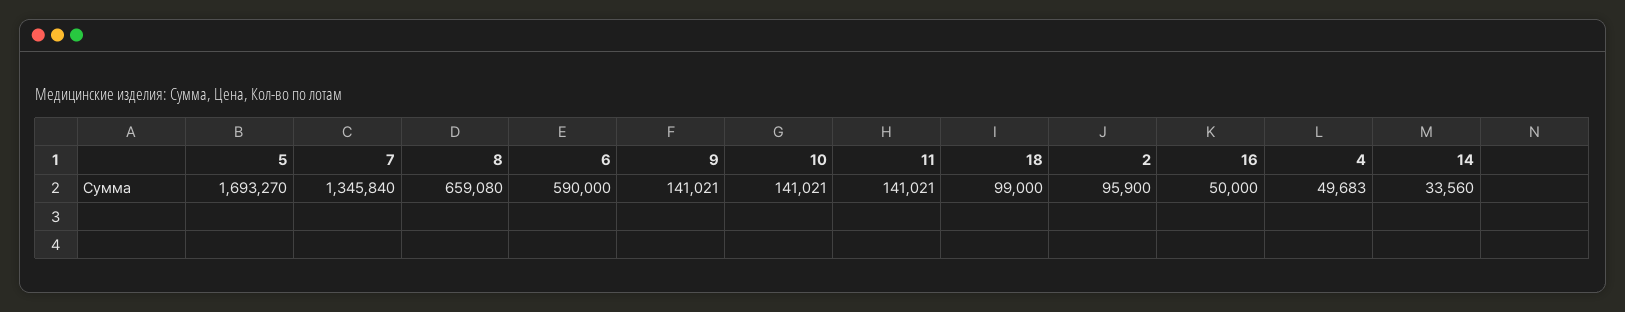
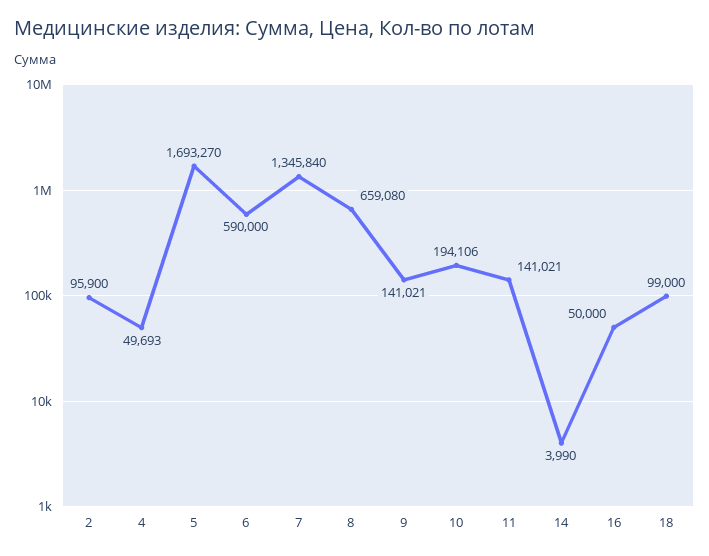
10: 141021 -> 194106
4: 49683 -> 49693
14: 33560 -> 3990

